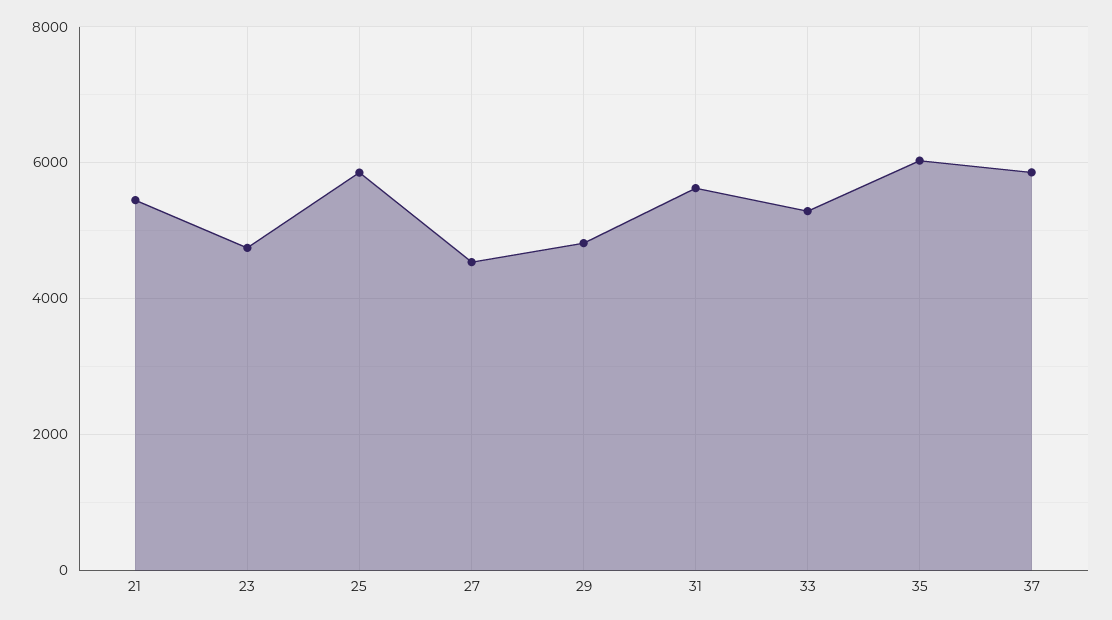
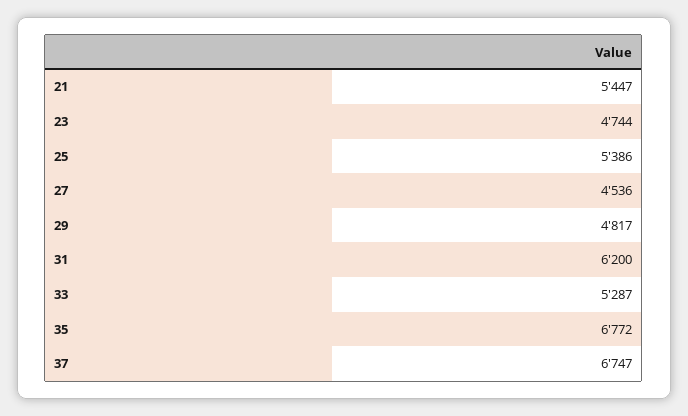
25: 5800 -> 5386
31: 5600 -> 6200
35: 6000 -> 6772
37: 5800 -> 6747

